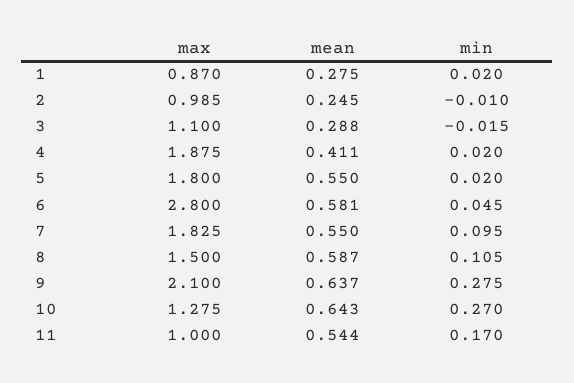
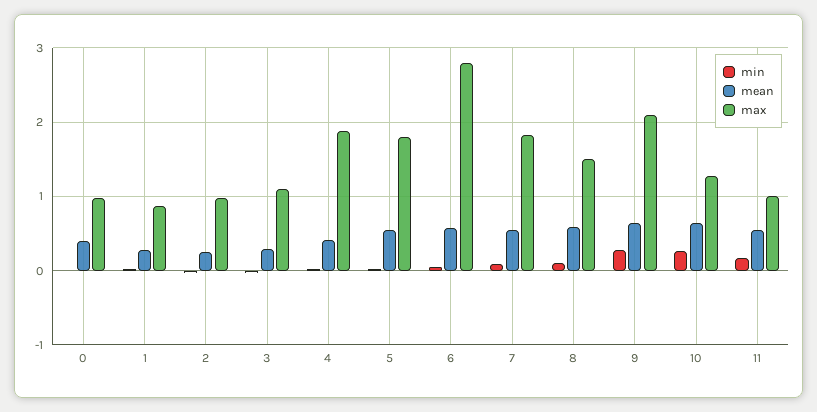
min, 0: none -> 0
mean, 0: none -> 0.4
max, 0: none -> 1

